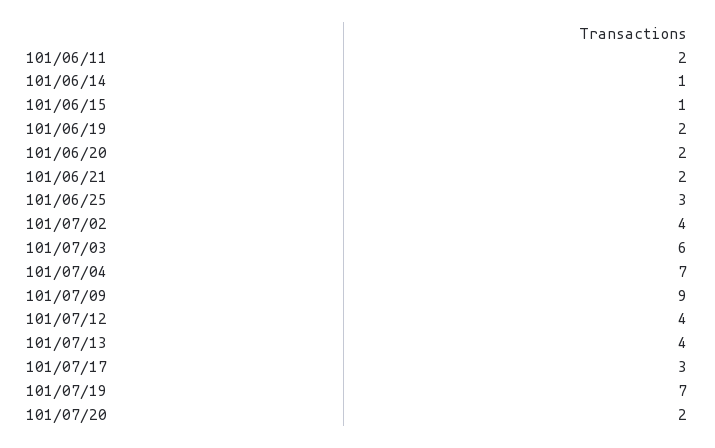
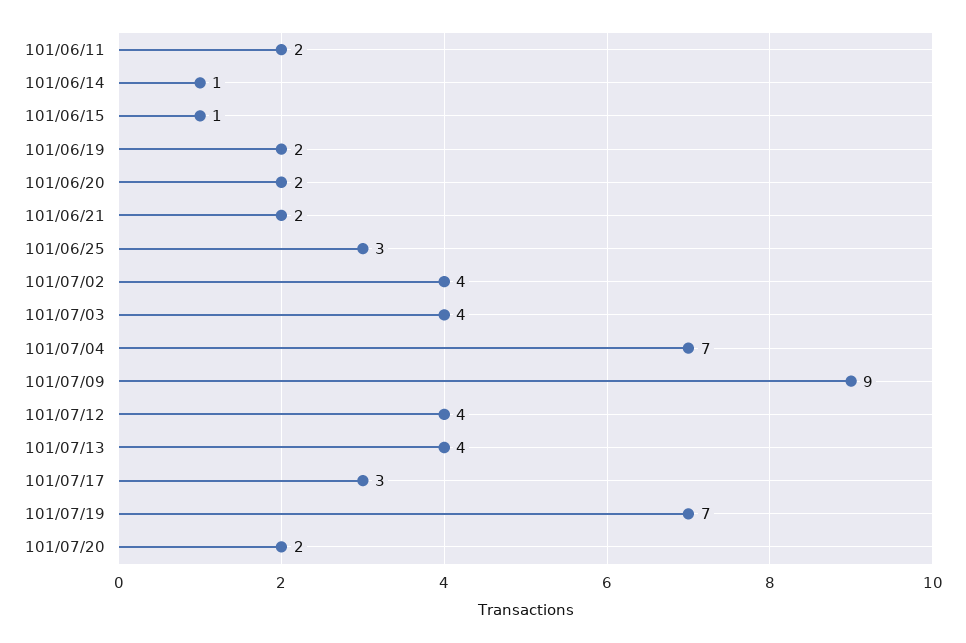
101/07/03: 6 -> 4

